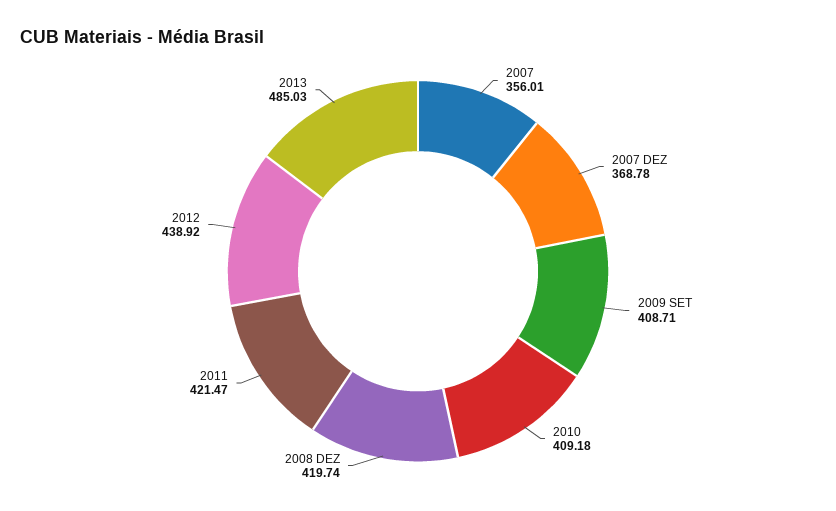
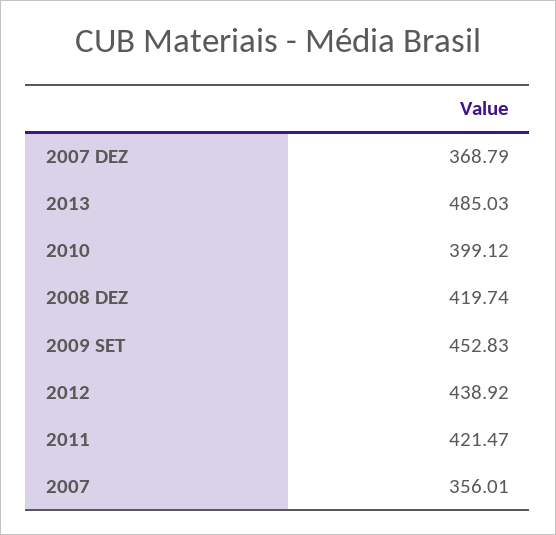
2007 DEZ: 368.78 -> 368.79
2009 SET: 408.71 -> 452.83
2010: 409.18 -> 399.12

